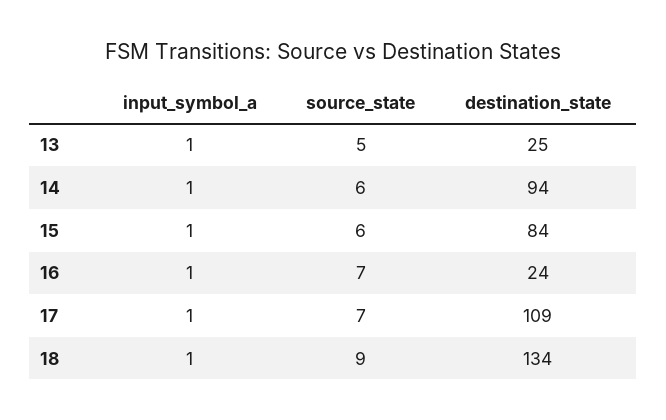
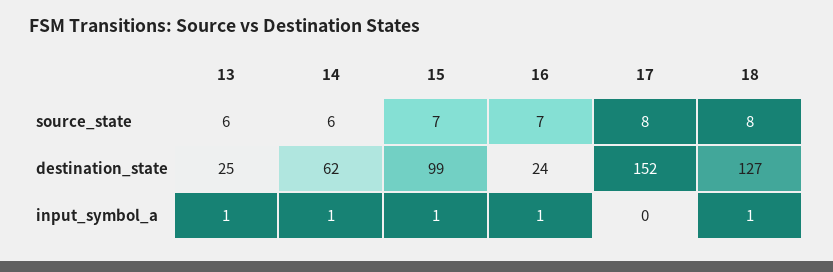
source_state, 13: 5 -> 6
destination_state, 14: 94 -> 62
source_state, 15: 6 -> 7
destination_state, 15: 84 -> 99
input_symbol_a, 17: 1 -> 0
source_state, 17: 7 -> 8
destination_state, 17: 109 -> 152
source_state, 18: 9 -> 8
destination_state, 18: 134 -> 127

